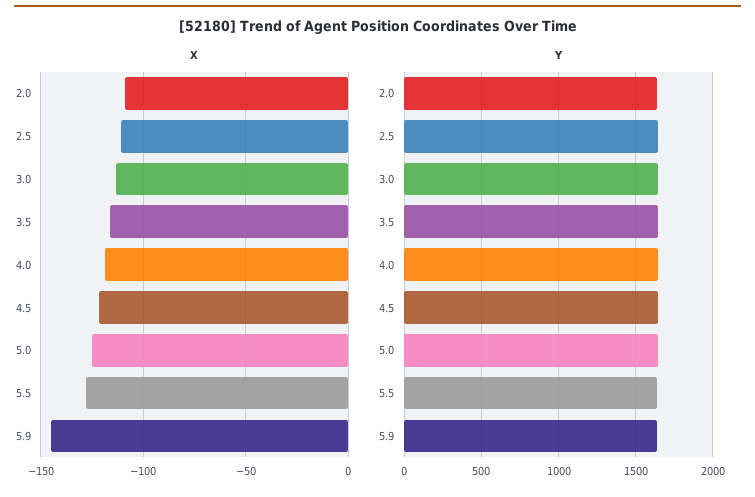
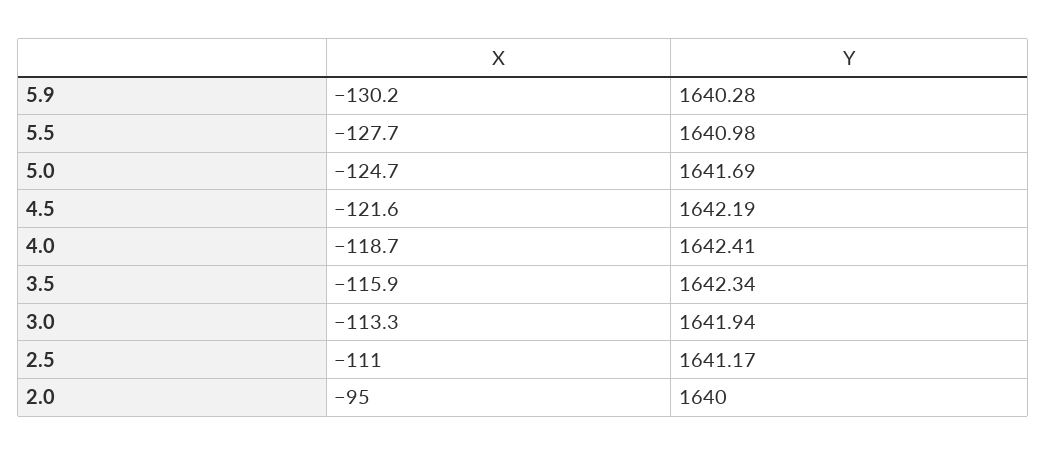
X, 2.0: -110 -> -95
X, 5.9: -145 -> -130.2

